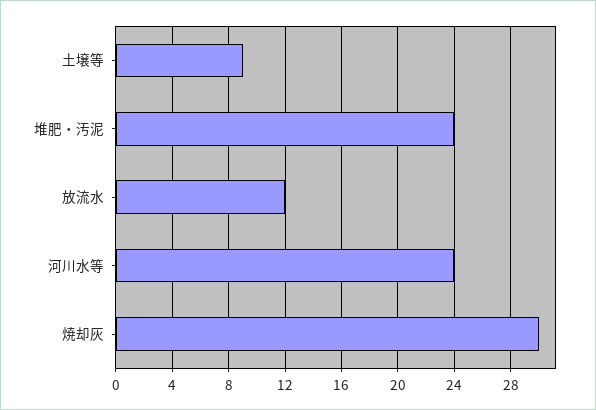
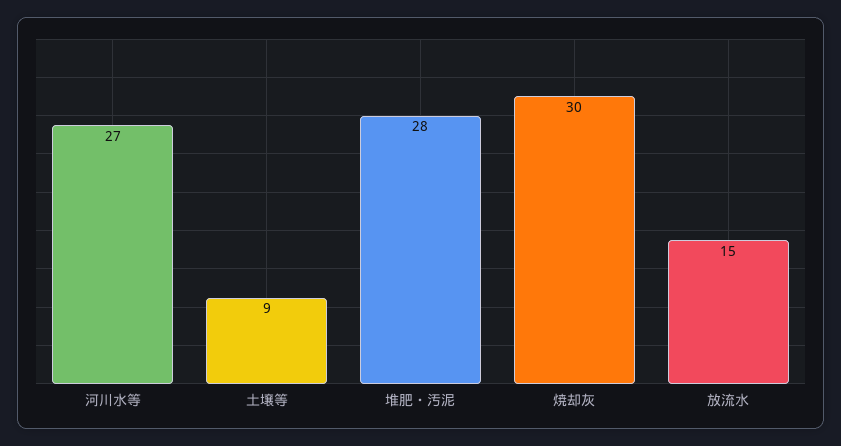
堆肥・汚泥: 24 -> 28
放流水: 12 -> 15
河川水等: 24 -> 27

